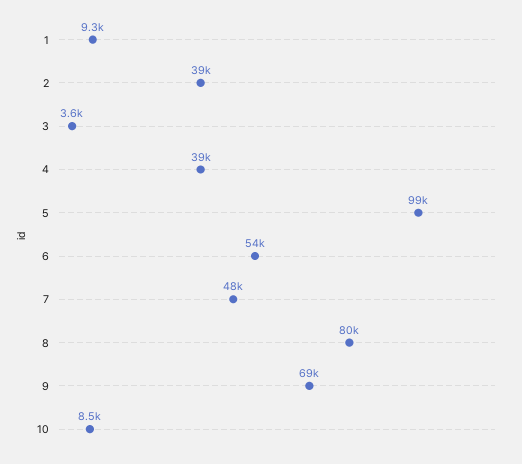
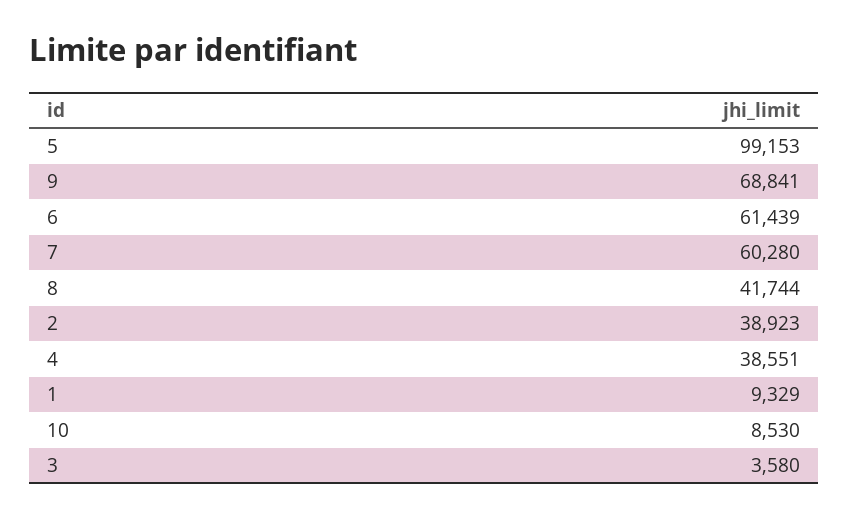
6: 54000 -> 61439
7: 48000 -> 60280
8: 80000 -> 41744

